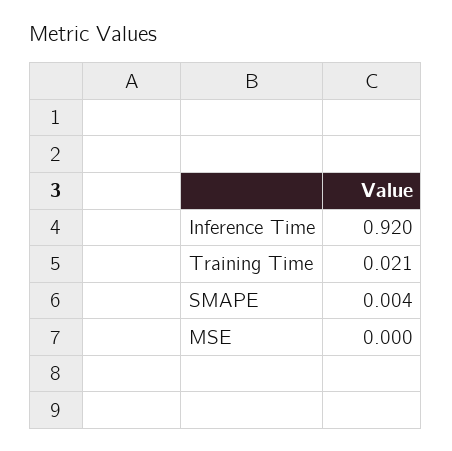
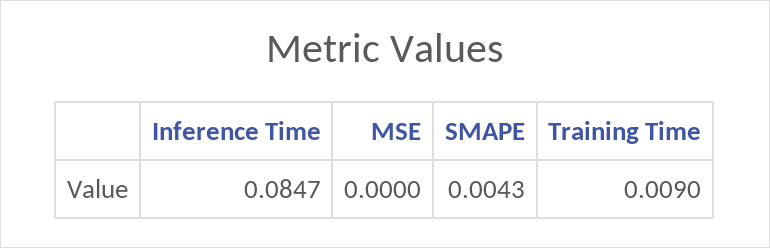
Inference Time: 0.92 -> 0.0847
Training Time: 0.021 -> 0.009

